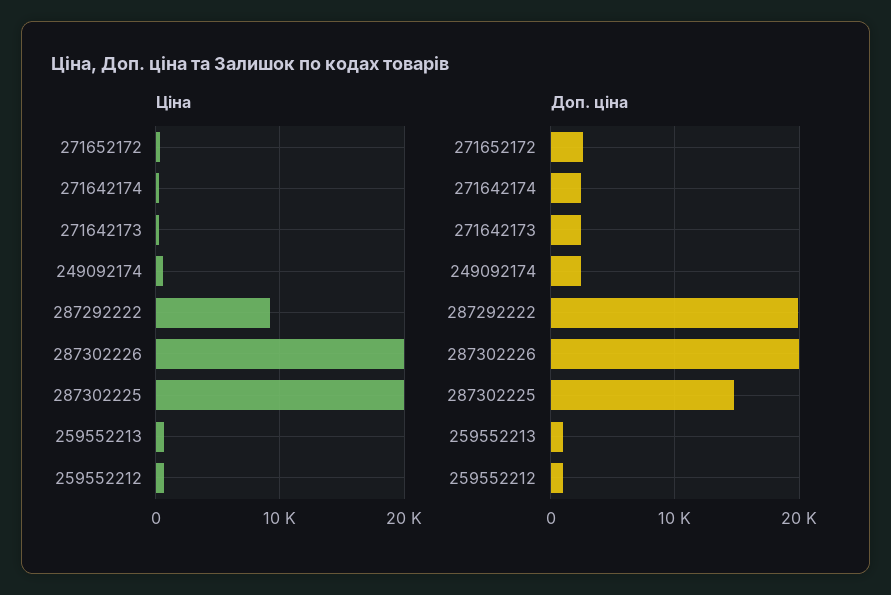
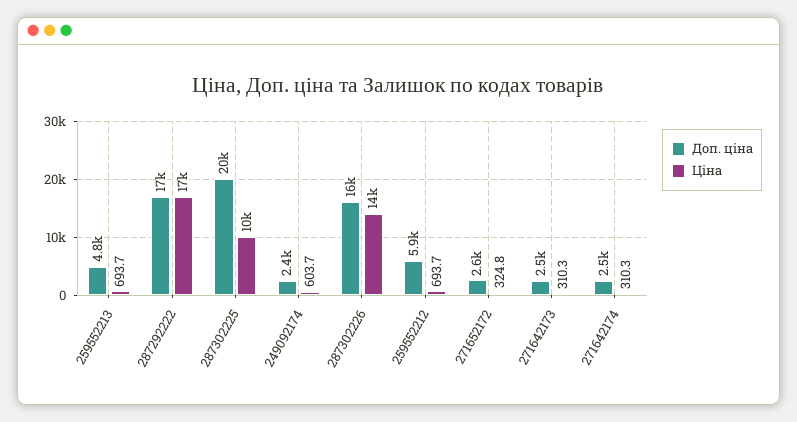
Ціна, 287292222: 9000 -> 17000
Ціна, 287302226: 20000 -> 14000
Ціна, 287302225: 20000 -> 10000
Доп. ціна, 287292222: 20000 -> 17000
Доп. ціна, 287302226: 20000 -> 16000
Доп. ціна, 287302225: 15000 -> 20000
Доп. ціна, 259552213: 1000 -> 4800
Доп. ціна, 259552212: 1000 -> 5900

